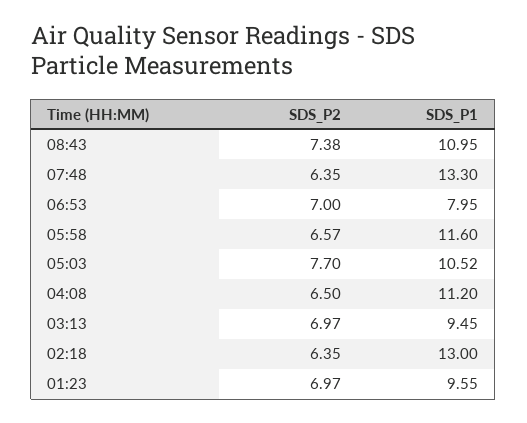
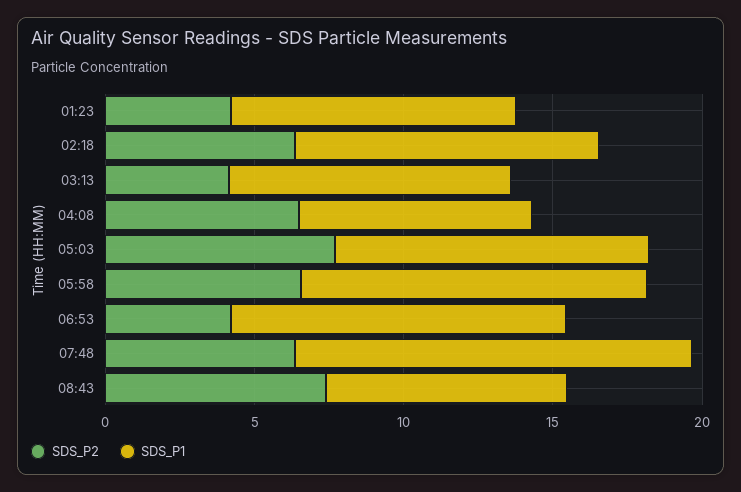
SDS_P1, 08:43: 10.95 -> 8
SDS_P2, 06:53: 7 -> 4
SDS_P1, 06:53: 7.95 -> 11
SDS_P1, 04:08: 11.2 -> 8
SDS_P2, 03:13: 6.97 -> 4
SDS_P1, 02:18: 13 -> 10
SDS_P2, 01:23: 6.97 -> 4

